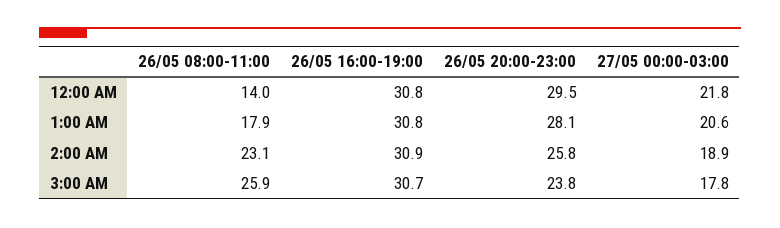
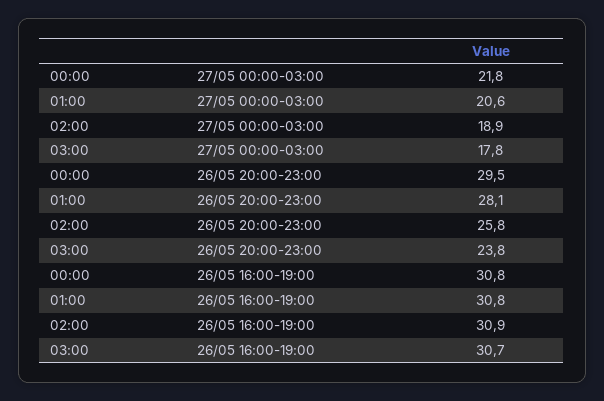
26/05 08:00-11:00, 12:00 AM: 14 -> none
26/05 08:00-11:00, 1:00 AM: 17.9 -> none
26/05 08:00-11:00, 2:00 AM: 23.1 -> none
26/05 08:00-11:00, 3:00 AM: 25.9 -> none

